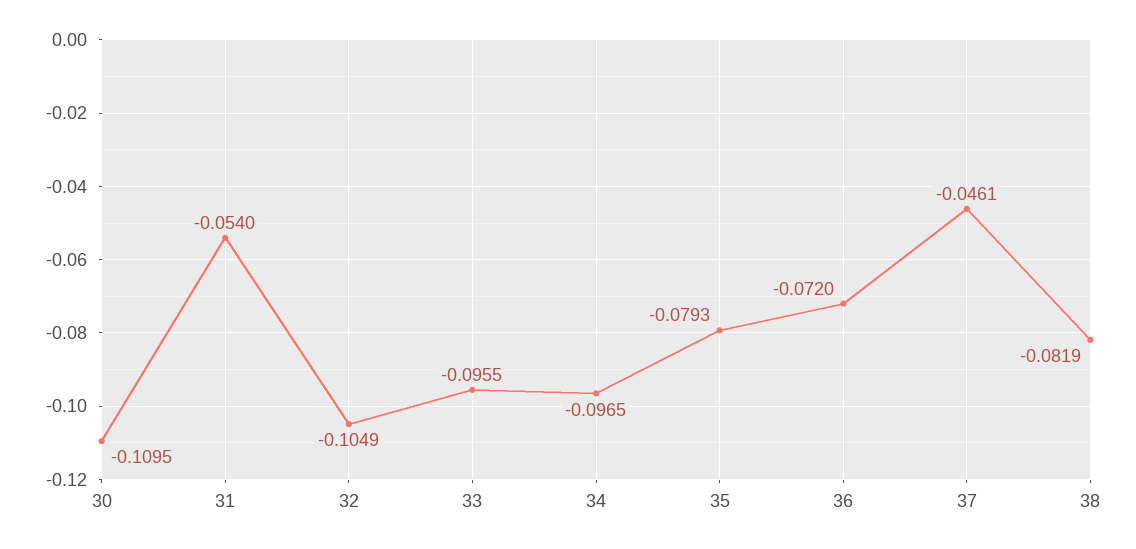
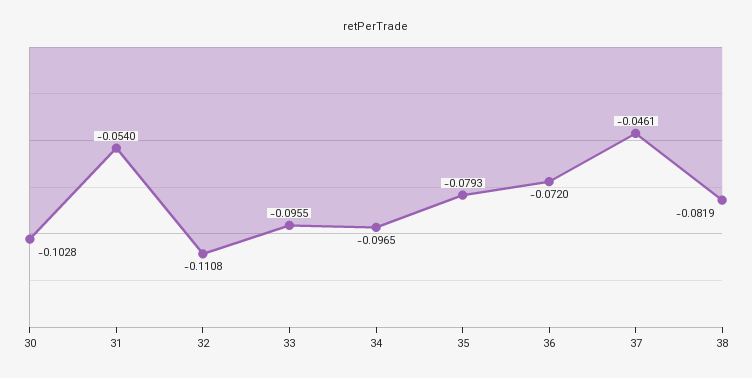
30: -0.1095 -> -0.1028
32: -0.1049 -> -0.1108

